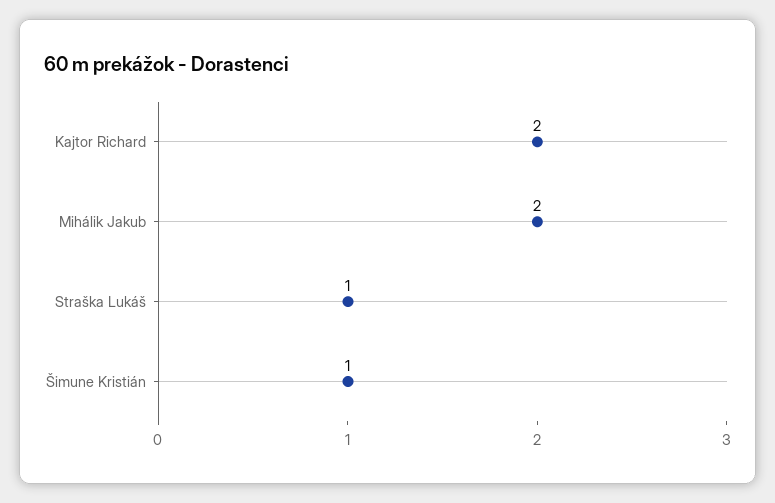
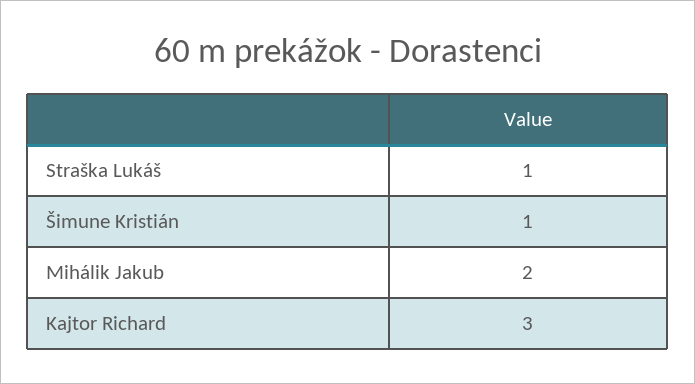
Kajtor Richard: 2 -> 3

